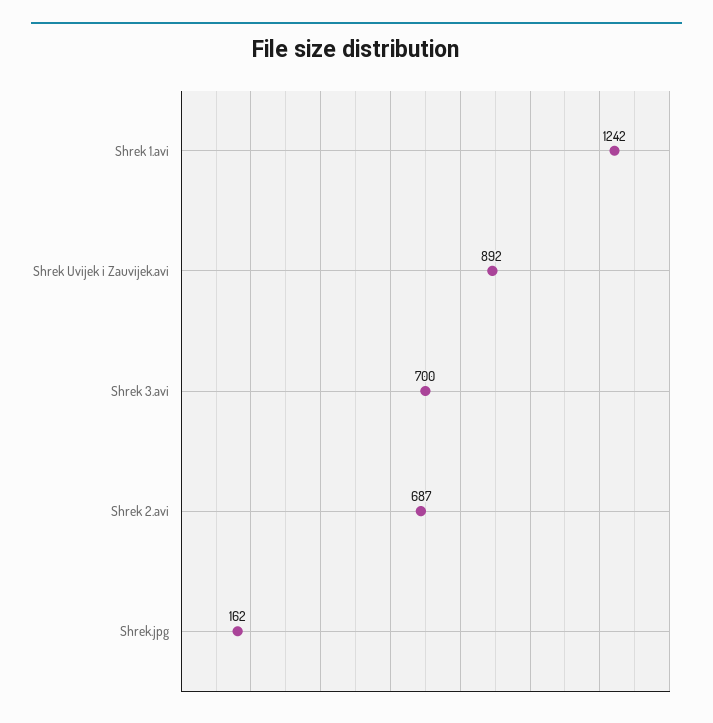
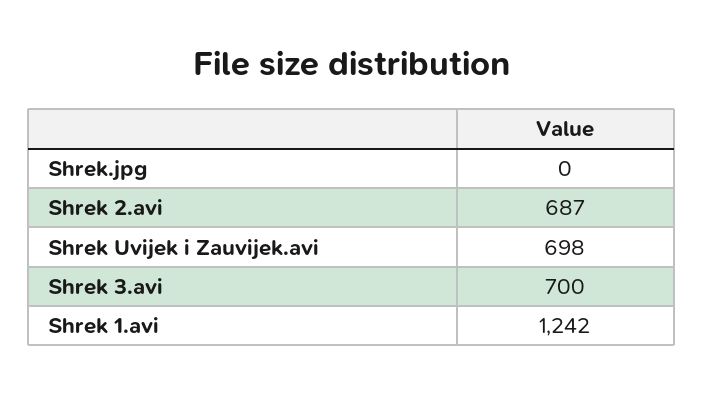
Shrek Uvijek i Zauvijek.avi: 892 -> 698
Shrek.jpg: 162 -> 0

